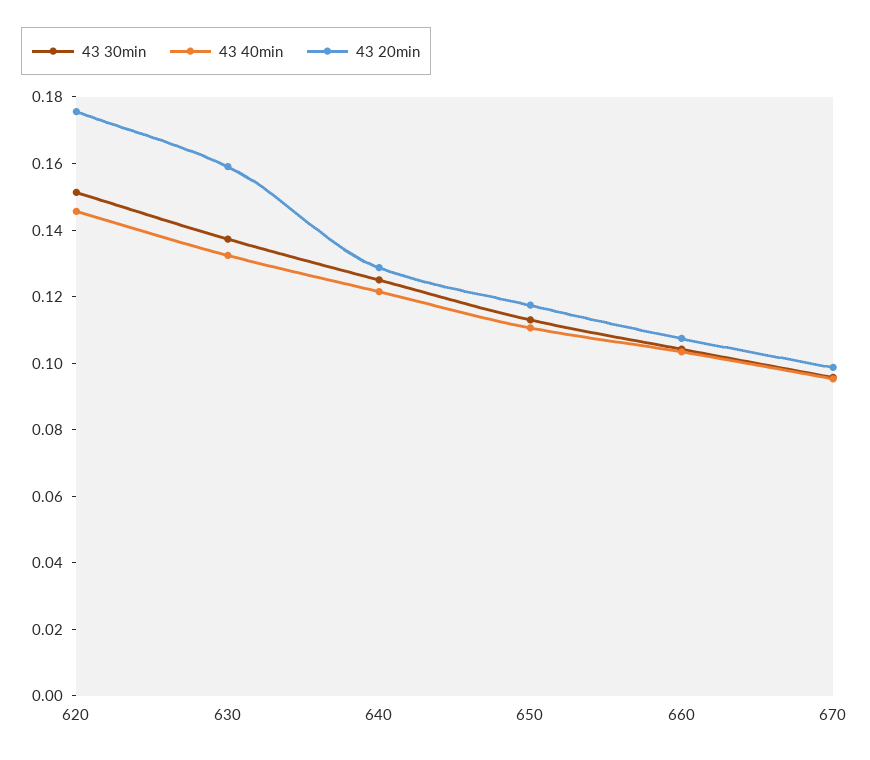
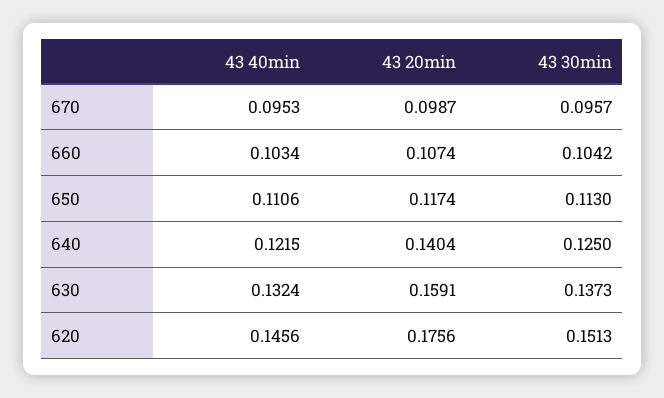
43 20min, 640: 0.13 -> 0.1404

